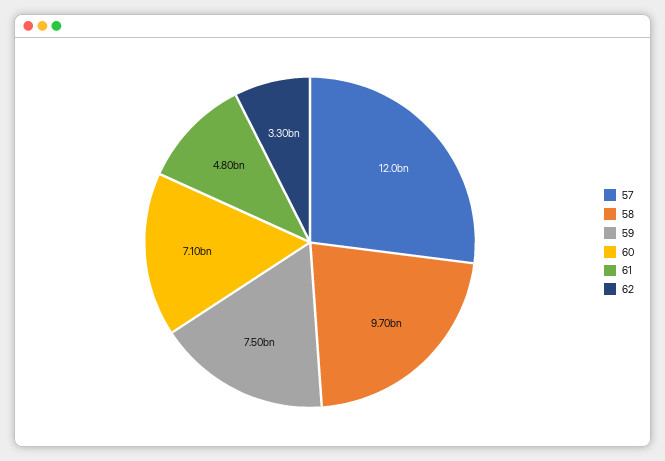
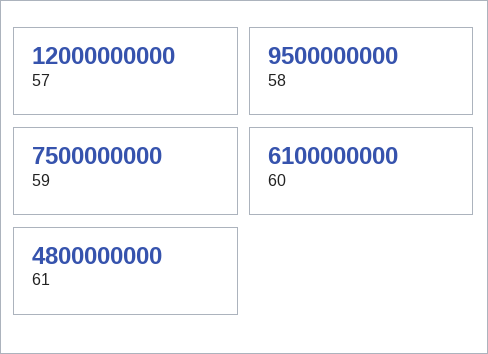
58: 9700000000 -> 9500000000
60: 7100000000 -> 6100000000
62: 3300000000 -> none

